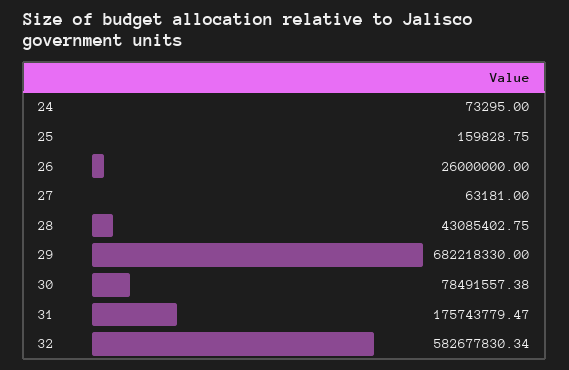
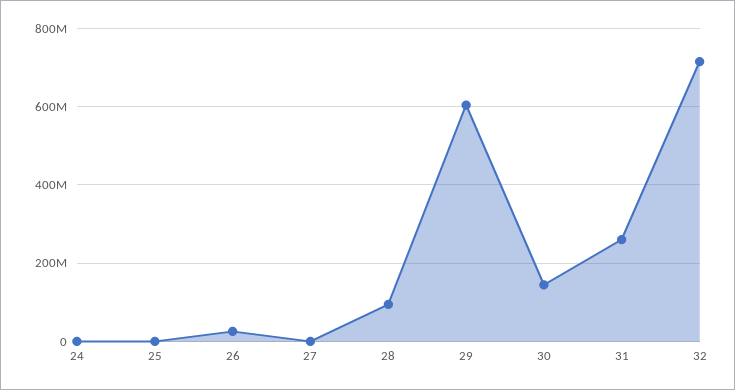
28: 43085402.75 -> 100000000
29: 682218330 -> 600000000
30: 78491557.38 -> 140000000
31: 175743779.47 -> 260000000
32: 582677830.34 -> 720000000

